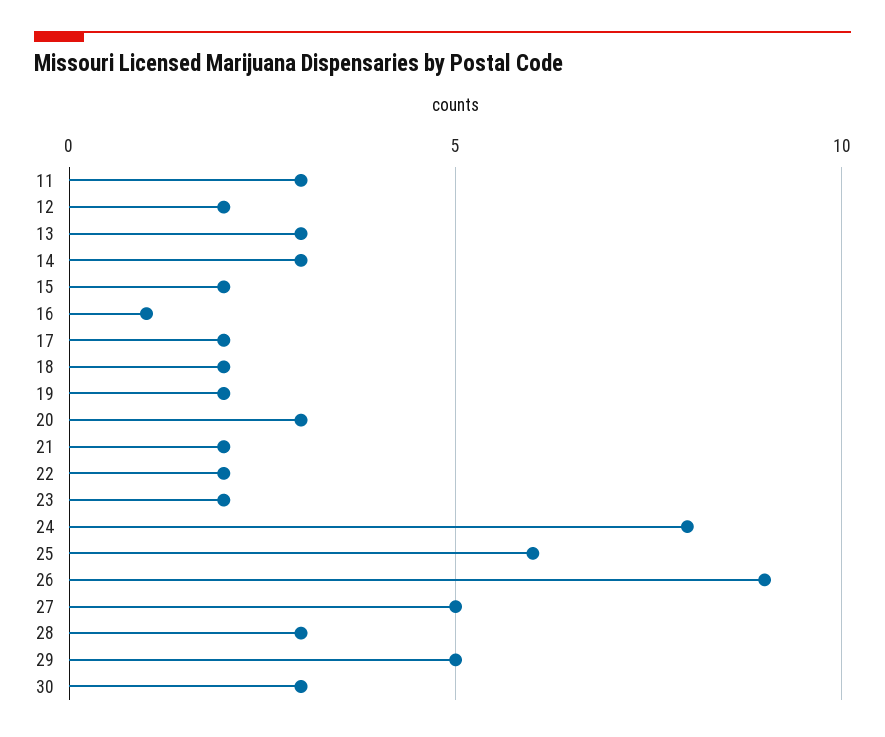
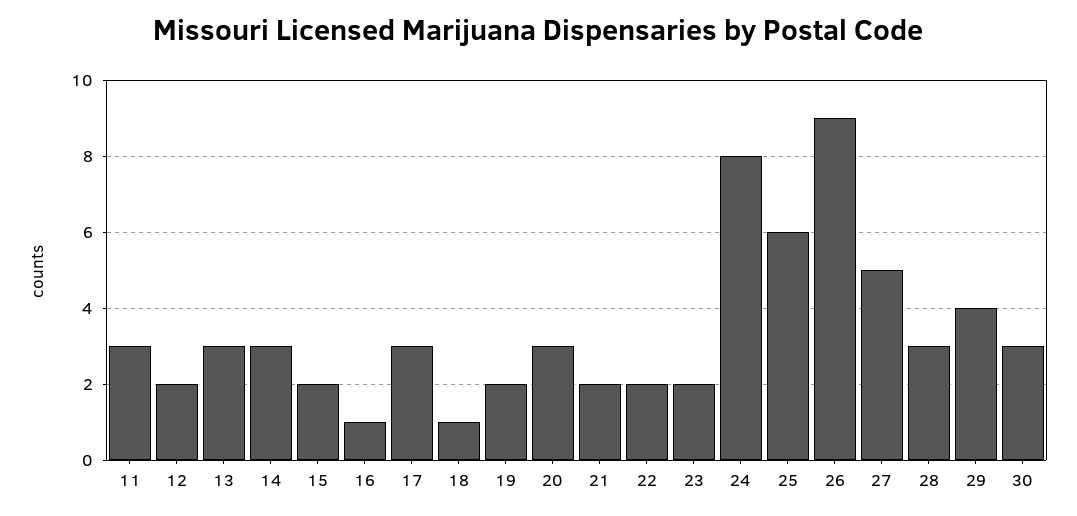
17: 2 -> 3
18: 2 -> 1
29: 5 -> 4

